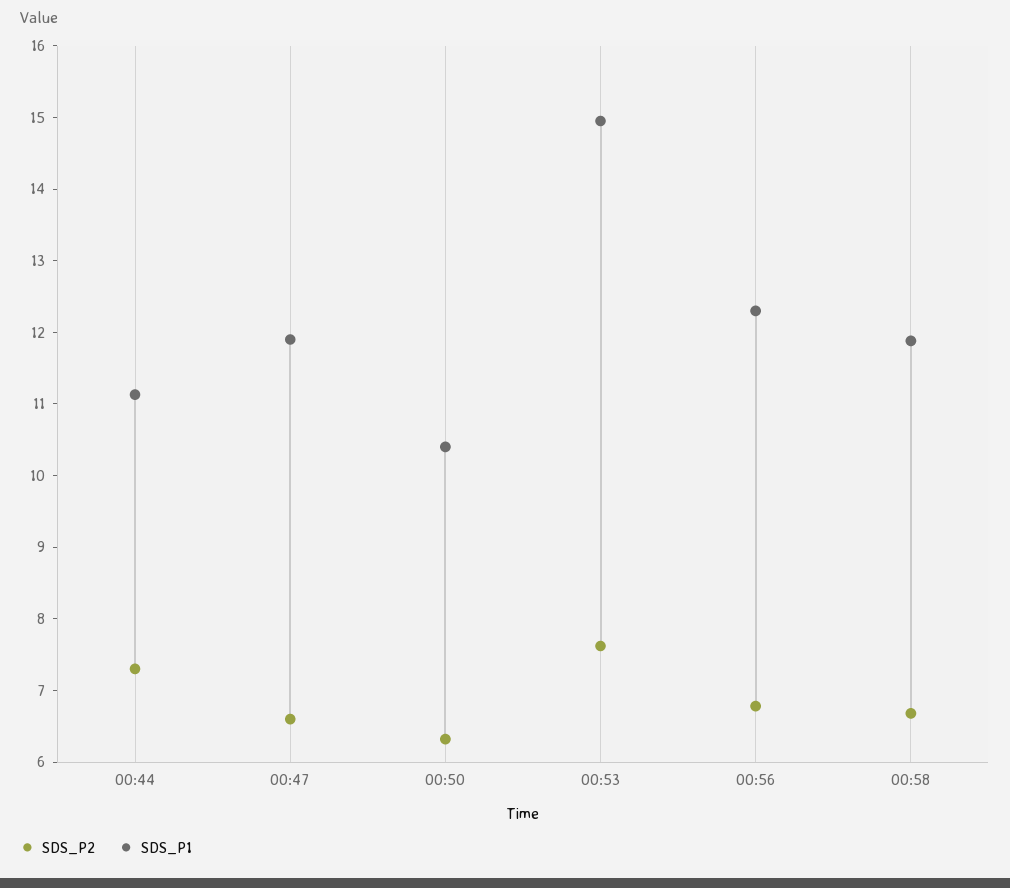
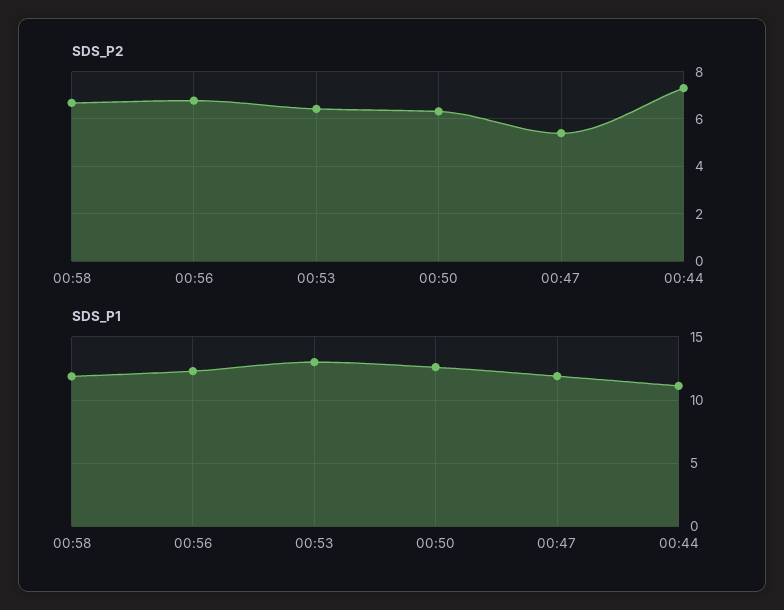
SDS_P2, 00:47: 6.6 -> 5.5
SDS_P1, 00:50: 10.4 -> 12.5
SDS_P2, 00:53: 7.6 -> 6.5
SDS_P1, 00:53: 15 -> 13

